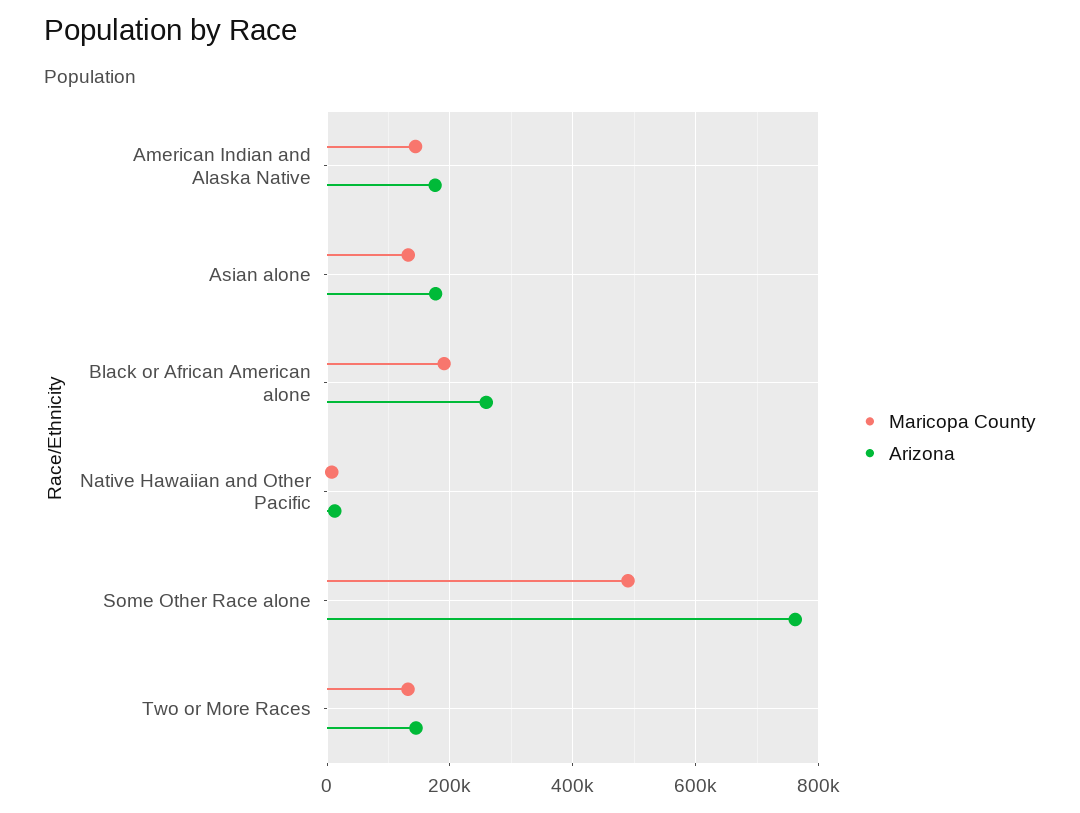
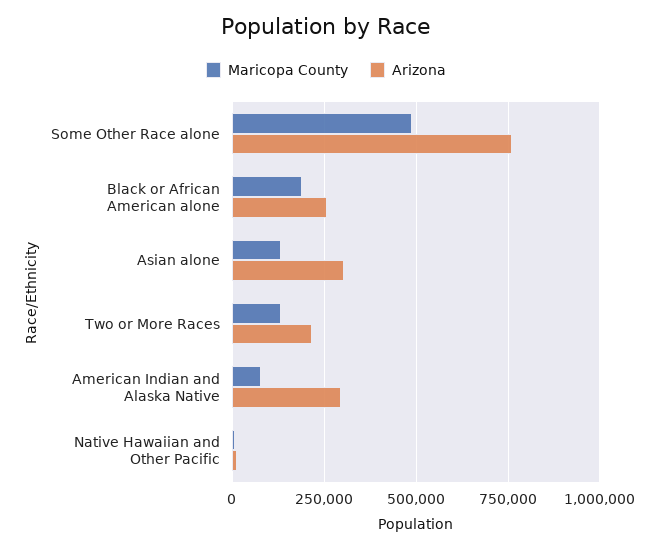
Maricopa County, American Indian and Alaska Native: 140000 -> 75000
Arizona, American Indian and Alaska Native: 180000 -> 300000
Arizona, Asian alone: 180000 -> 300000
Arizona, Two or More Races: 140000 -> 225000

